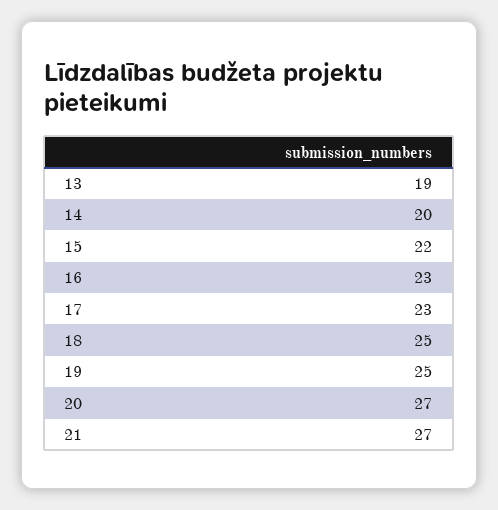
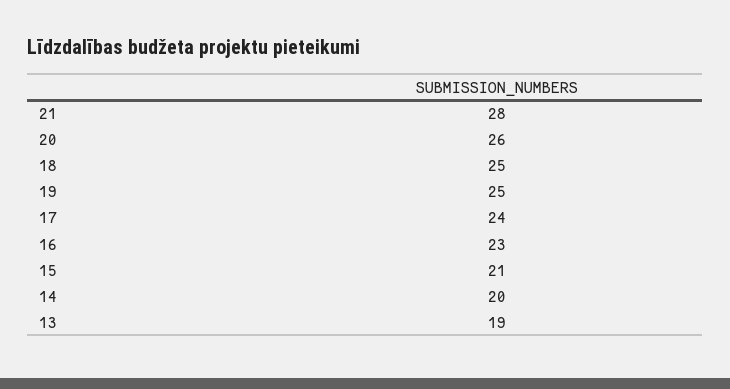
15: 22 -> 21
17: 23 -> 24
20: 27 -> 26
21: 27 -> 28

